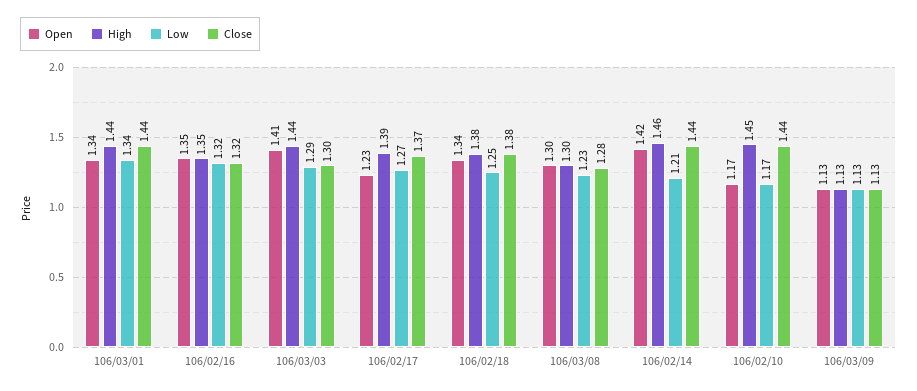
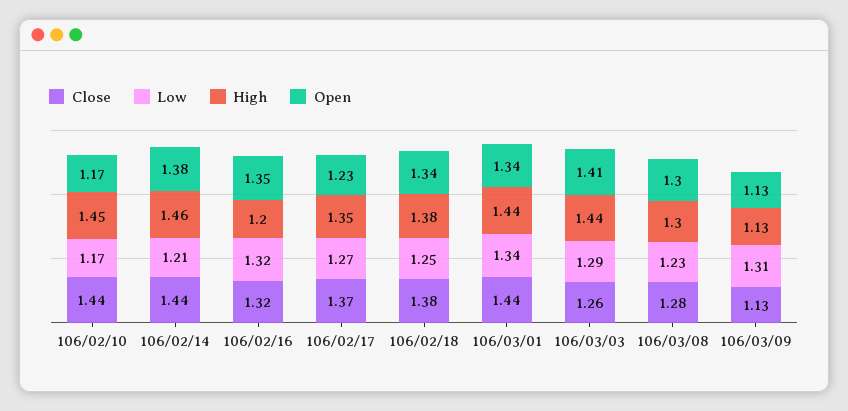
High, 106/02/16: 1.35 -> 1.2
Close, 106/03/03: 1.3 -> 1.26
High, 106/02/17: 1.39 -> 1.35
Open, 106/02/14: 1.42 -> 1.38
Low, 106/03/09: 1.13 -> 1.31

